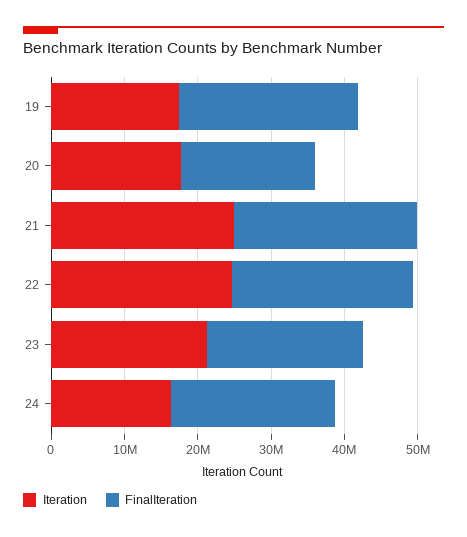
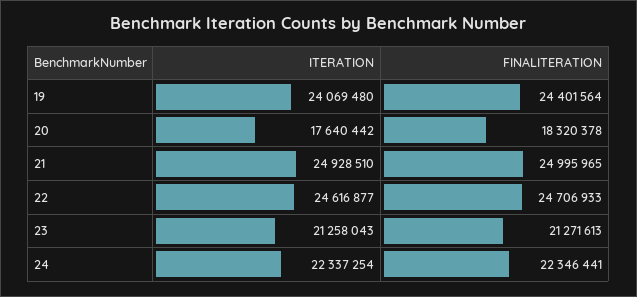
Iteration, 19: 18000000 -> 24069480
Iteration, 24: 16000000 -> 22337254

